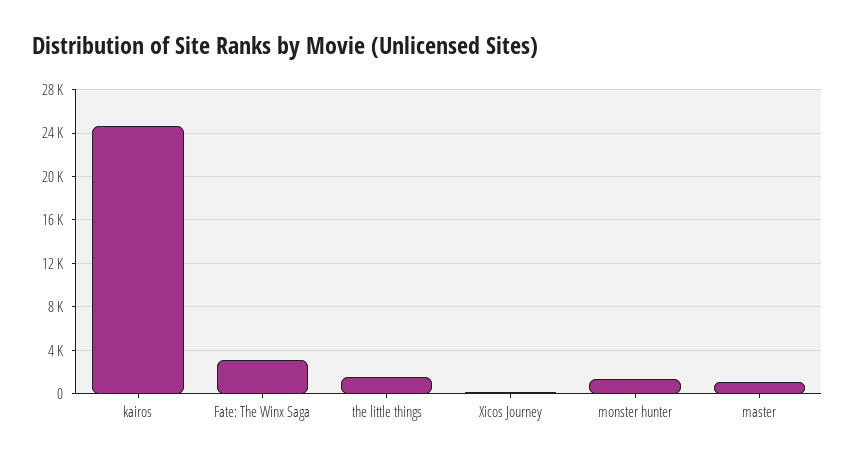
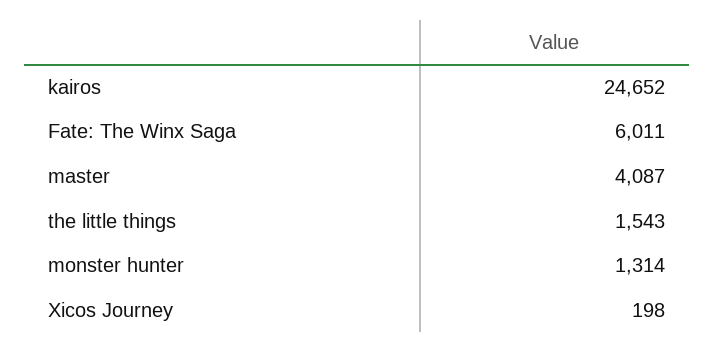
Fate: The Winx Saga: 3000 -> 6011
master: 1000 -> 4087

